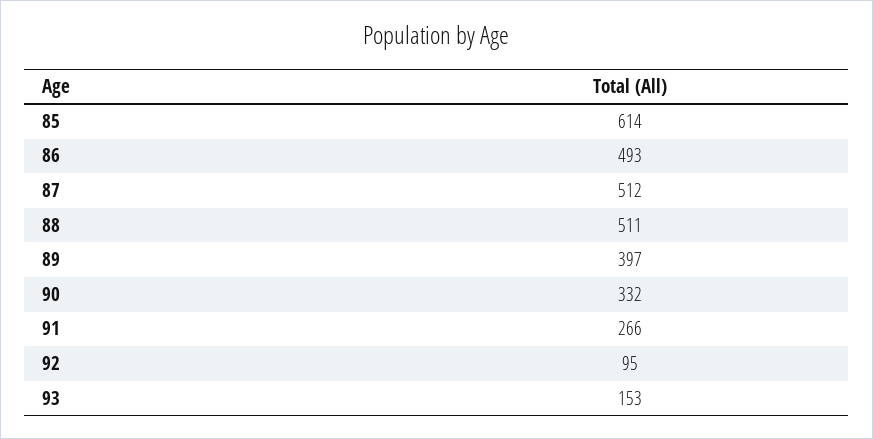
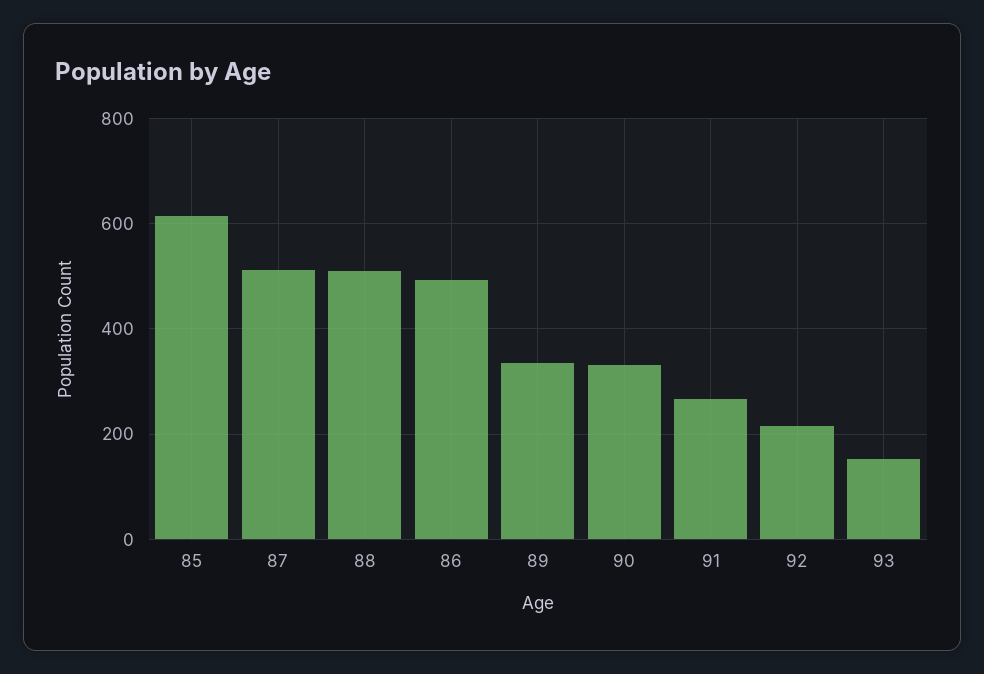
89: 397 -> 340
92: 95 -> 220

